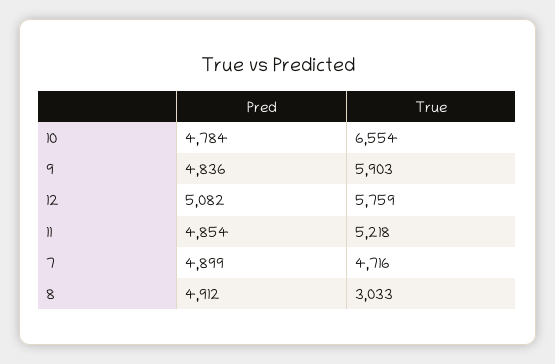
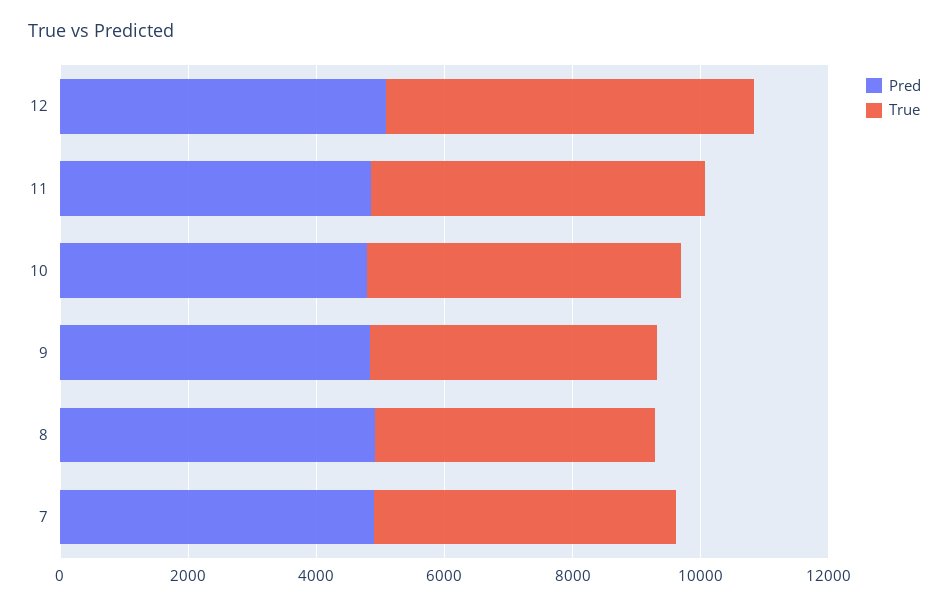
True, 10: 6554 -> 5000
True, 9: 5903 -> 4500
True, 8: 3033 -> 4500

